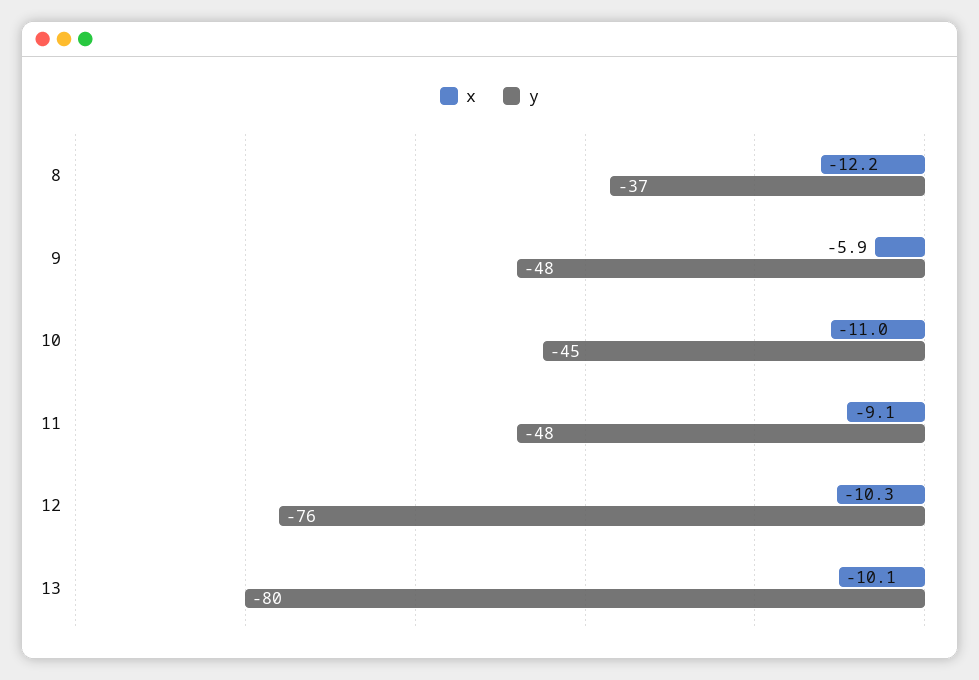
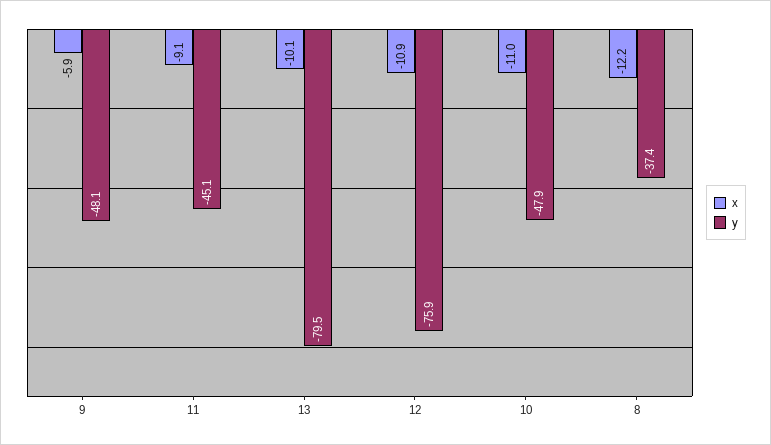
y, 10: -45 -> -47.9
y, 11: -48 -> -45.1
x, 12: -10.3 -> -10.9

